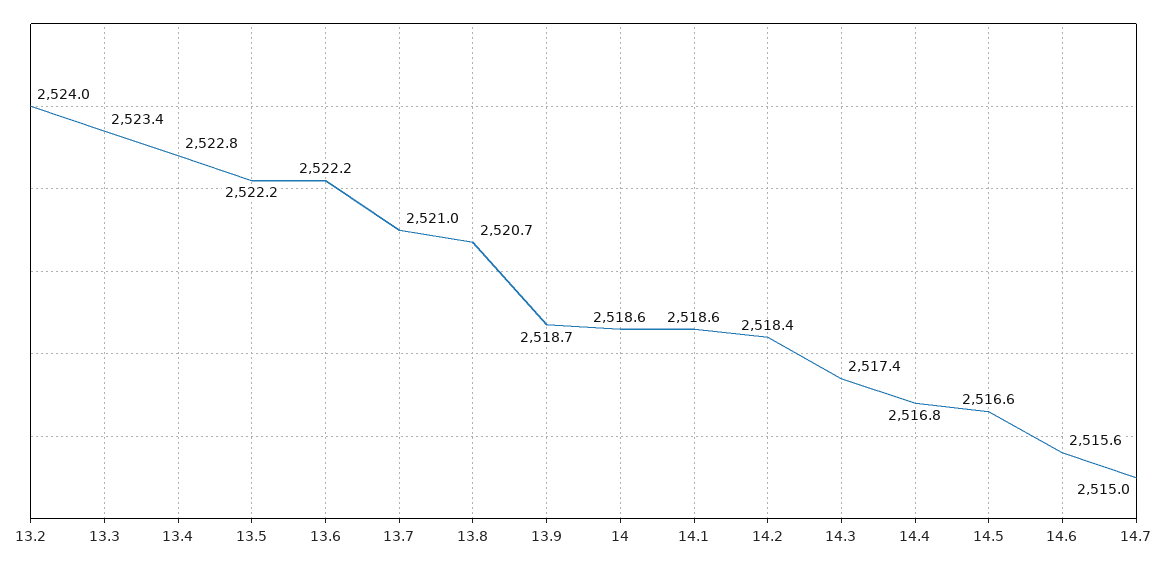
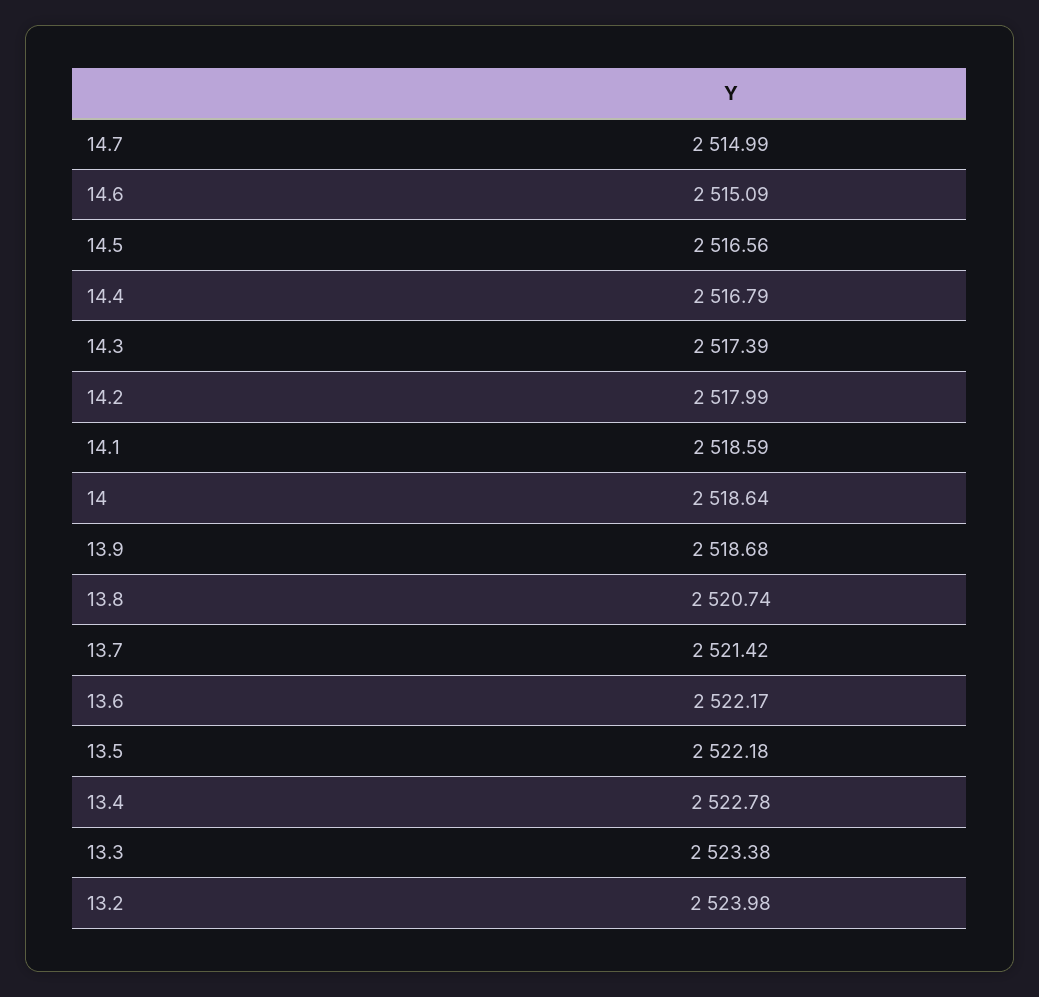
13.7: 2521 -> 2521.42
14.2: 2518.4 -> 2517.99
14.6: 2515.6 -> 2515.09

